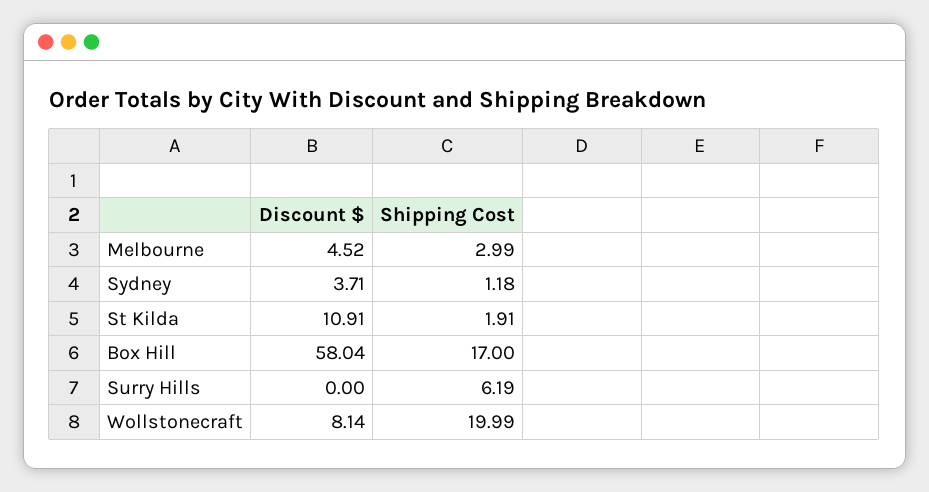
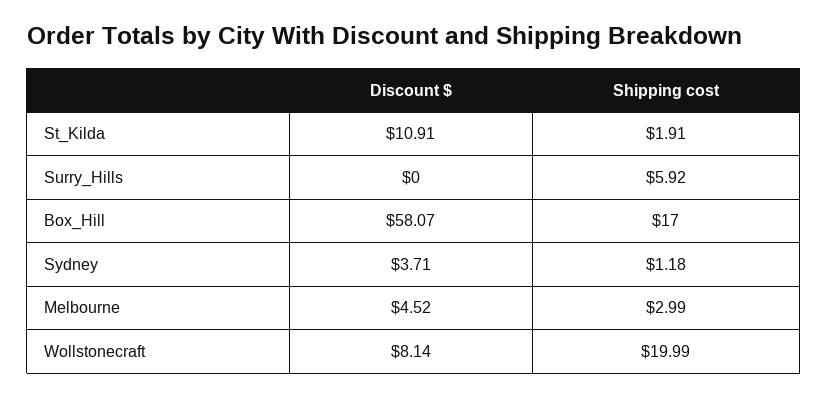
Discount $, Box Hill: 58.04 -> 58.07
Shipping Cost, Surry Hills: 6.19 -> 5.92

